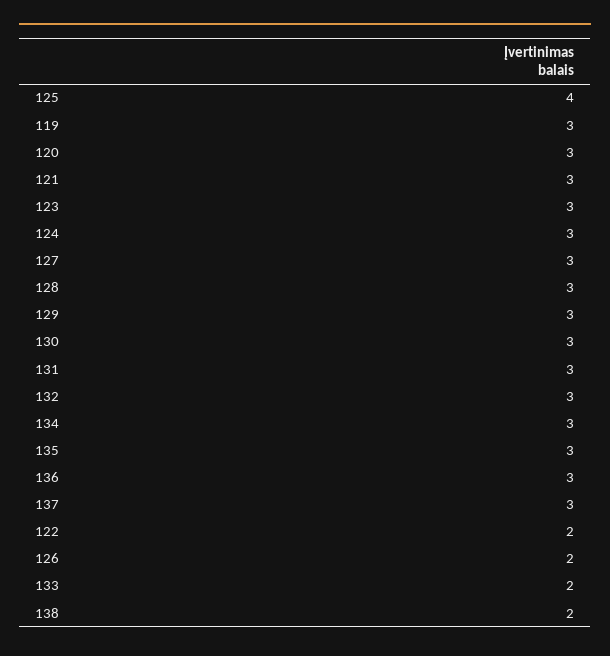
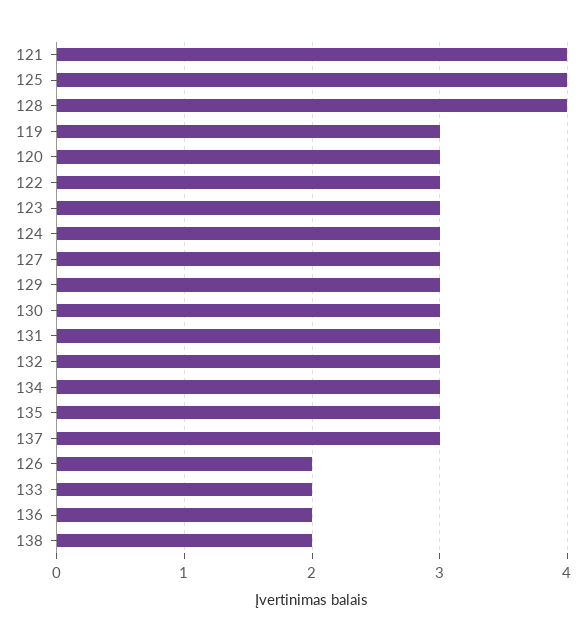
121: 3 -> 4
128: 3 -> 4
136: 3 -> 2
122: 2 -> 3

